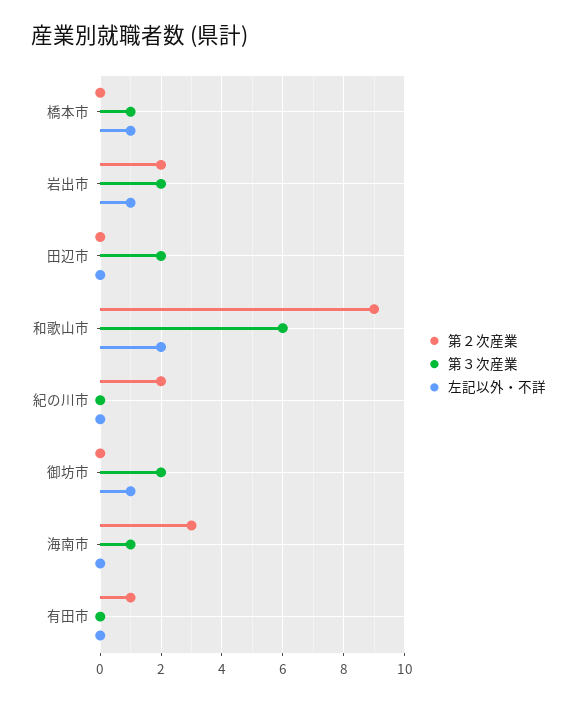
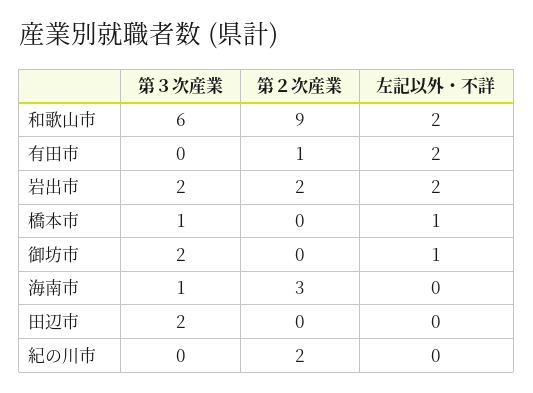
左記以外・不詳, 岩出市: 1 -> 2
左記以外・不詳, 有田市: 0 -> 2

